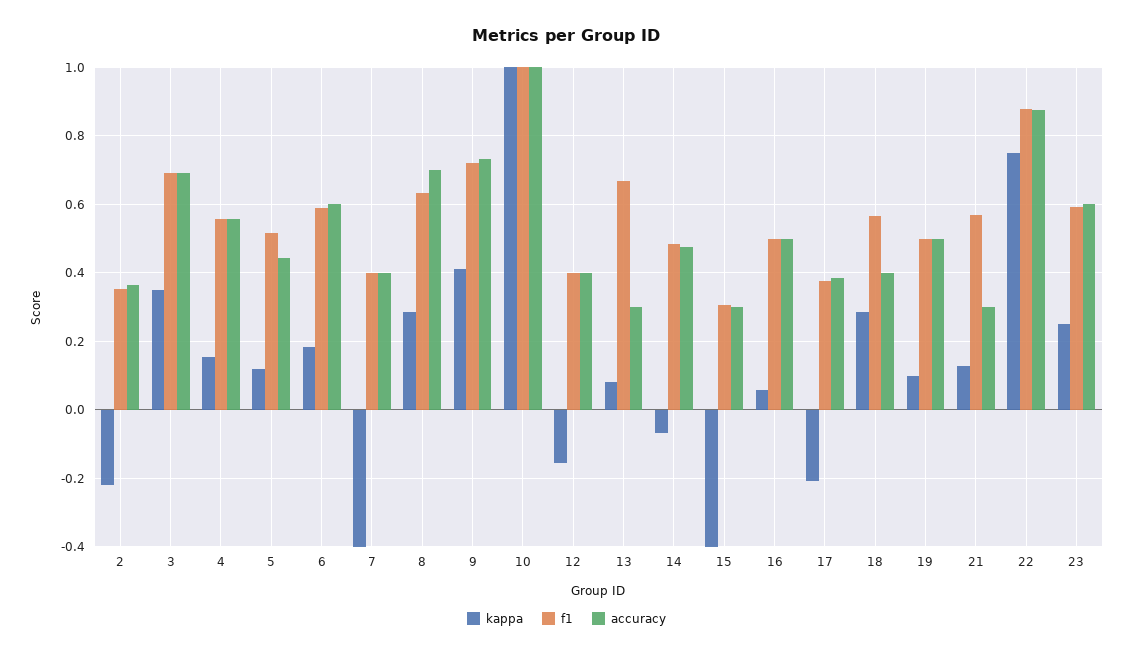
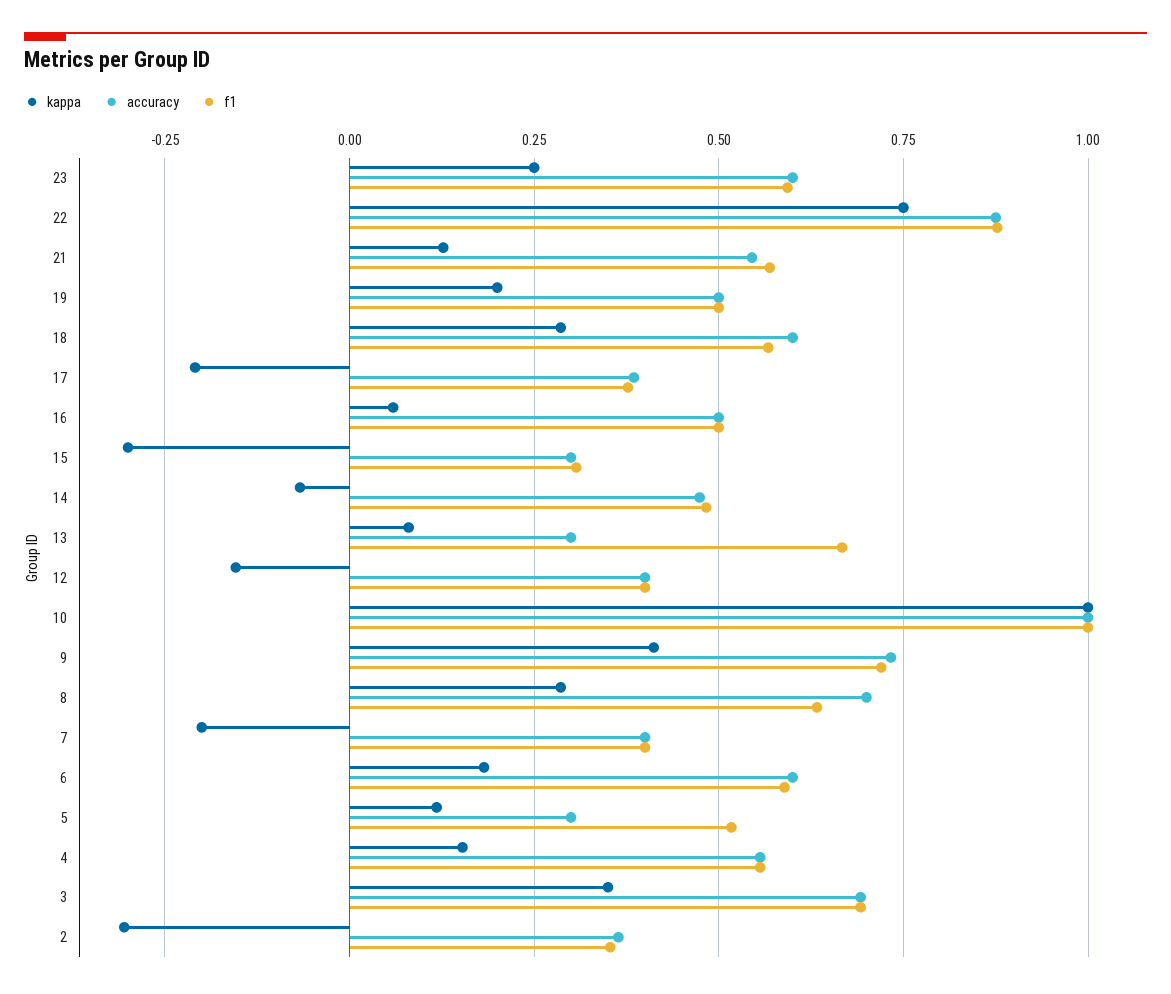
kappa, 2: -0.22 -> -0.3
accuracy, 5: 0.44 -> 0.3
kappa, 7: -0.4 -> -0.2
kappa, 15: -0.4 -> -0.3
accuracy, 18: 0.4 -> 0.6
kappa, 19: 0.1 -> 0.2
accuracy, 21: 0.3 -> 0.55

